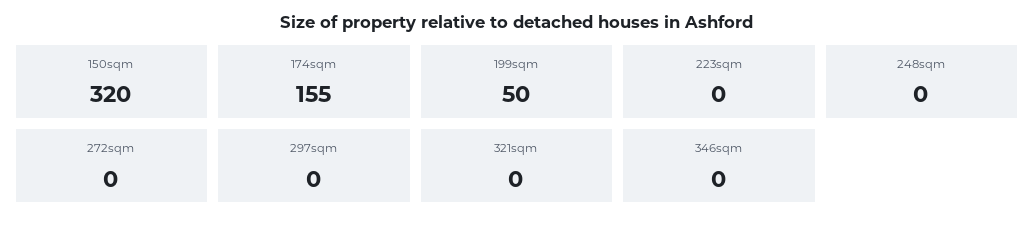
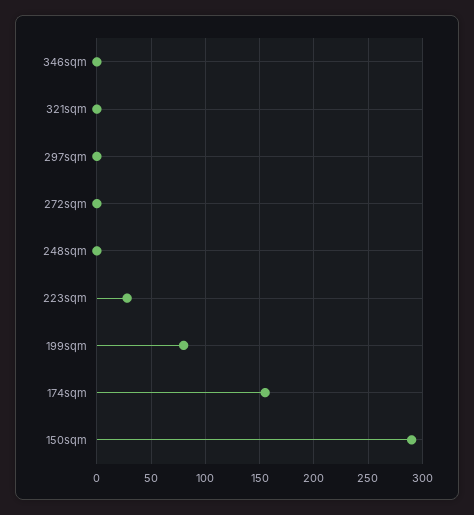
150sqm: 320 -> 290
199sqm: 50 -> 80
223sqm: 0 -> 30

